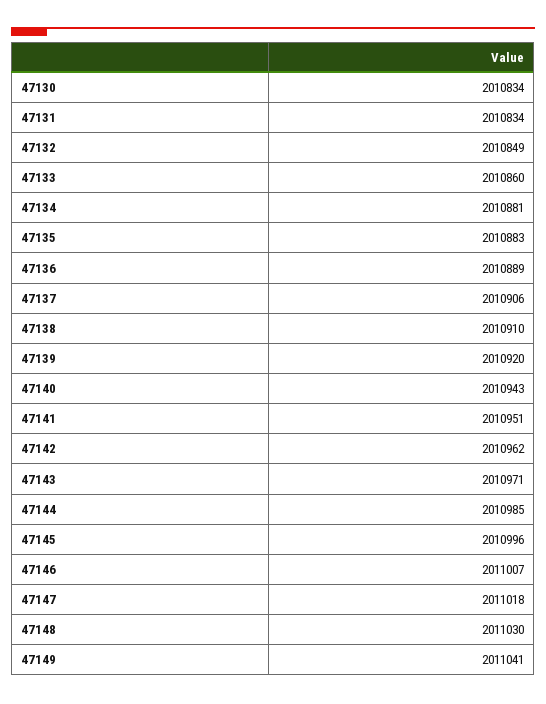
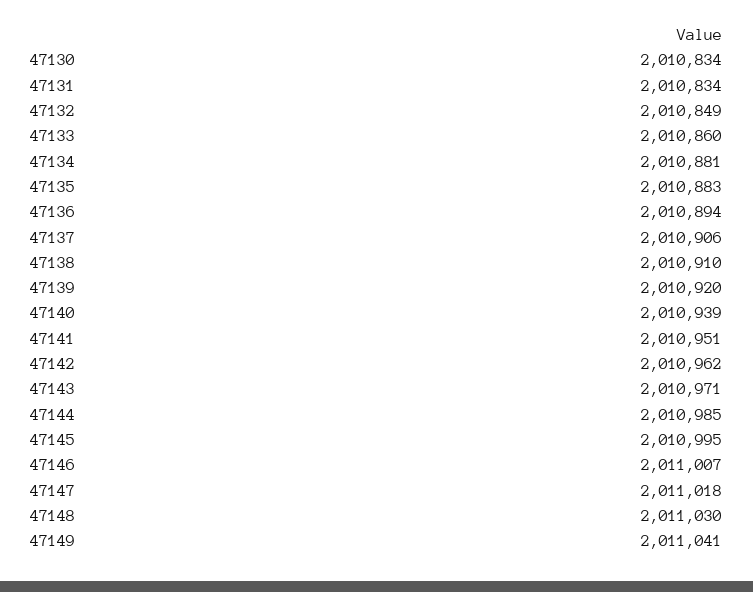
47136: 2010889 -> 2010894
47140: 2010943 -> 2010939
47145: 2010996 -> 2010995

